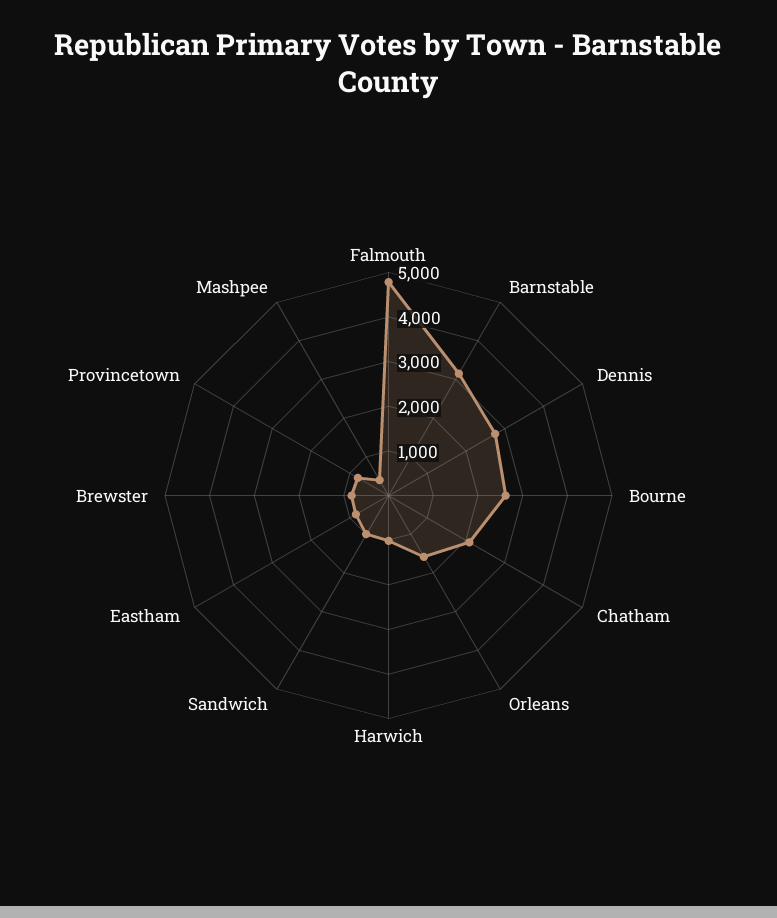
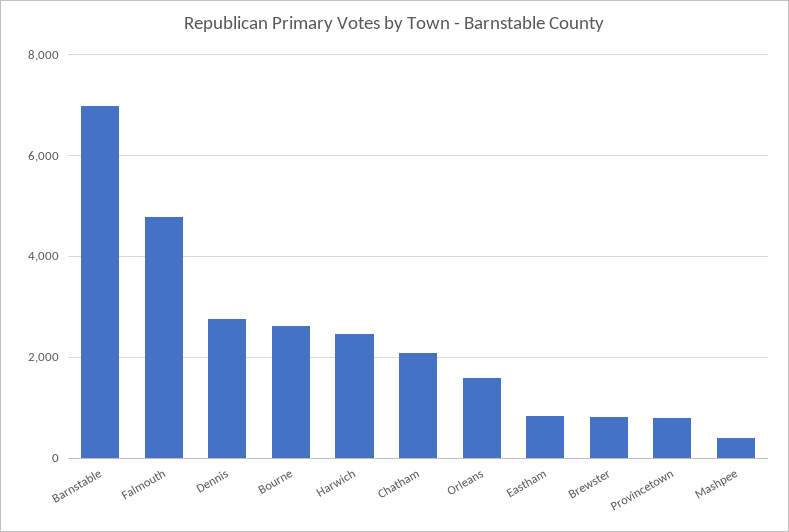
Barnstable: 3200 -> 7000
Harwich: 1000 -> 2400
Sandwich: 1000 -> none

